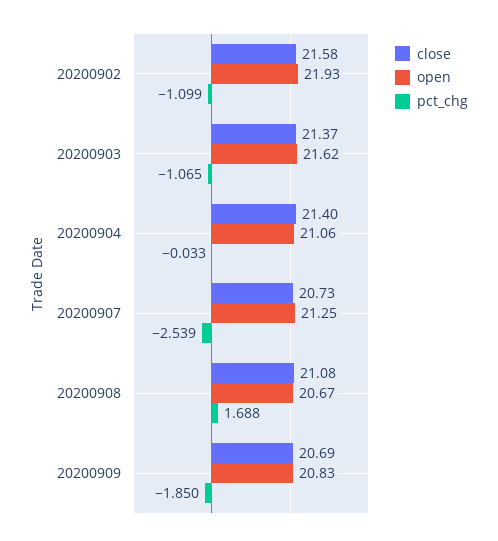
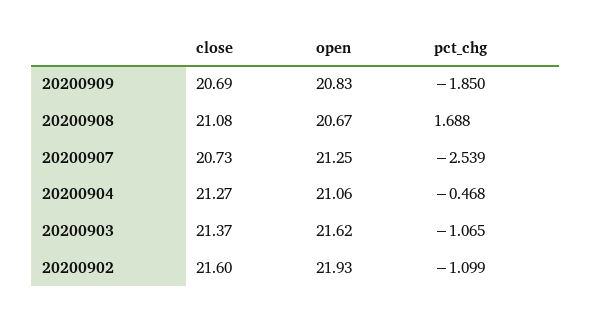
close, 20200902: 21.58 -> 21.6
close, 20200904: 21.4 -> 21.27
pct_chg, 20200904: -0.033 -> -0.468

